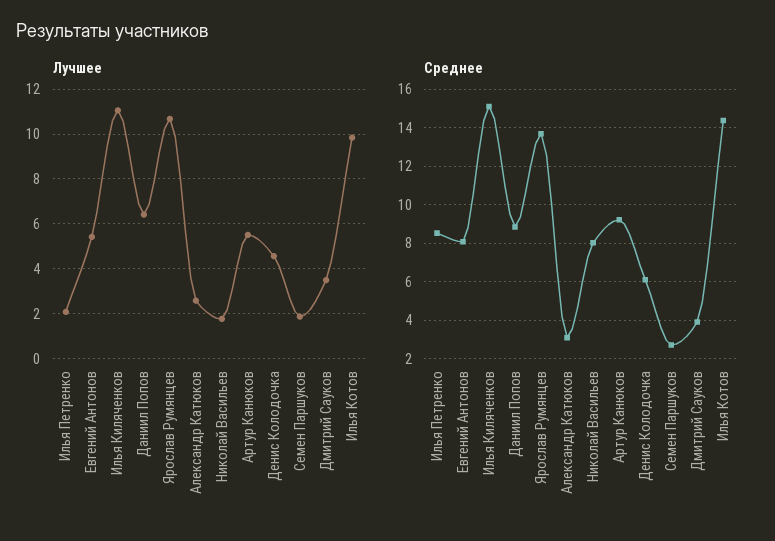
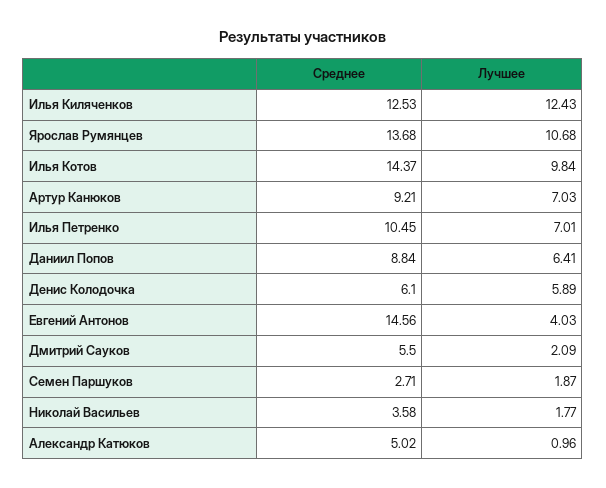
Лучшее, Илья Петренко: 2 -> 7.01
Лучшее, Евгений Антонов: 5.5 -> 4.03
Лучшее, Илья Киляченков: 11 -> 12.43
Лучшее, Александр Катюков: 2.5 -> 0.96
Лучшее, Артур Канюков: 5.5 -> 7.03
Лучшее, Денис Колодочка: 4.5 -> 5.89
Лучшее, Дмитрий Сауков: 3.5 -> 2.09
Среднее, Илья Петренко: 8.5 -> 10.45
Среднее, Евгений Антонов: 8 -> 14.56
Среднее, Илья Киляченков: 15 -> 12.53
Среднее, Александр Катюков: 3 -> 5.02
Среднее, Николай Васильев: 8 -> 3.58
Среднее, Дмитрий Сауков: 4 -> 5.5

